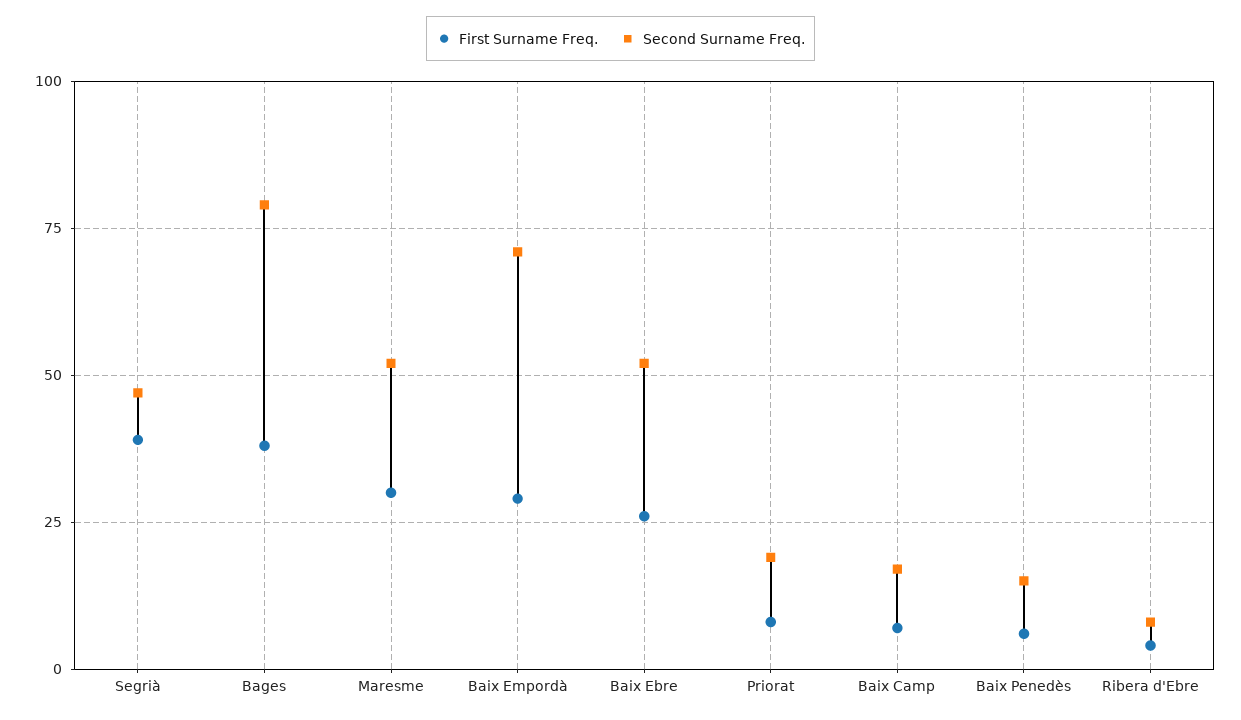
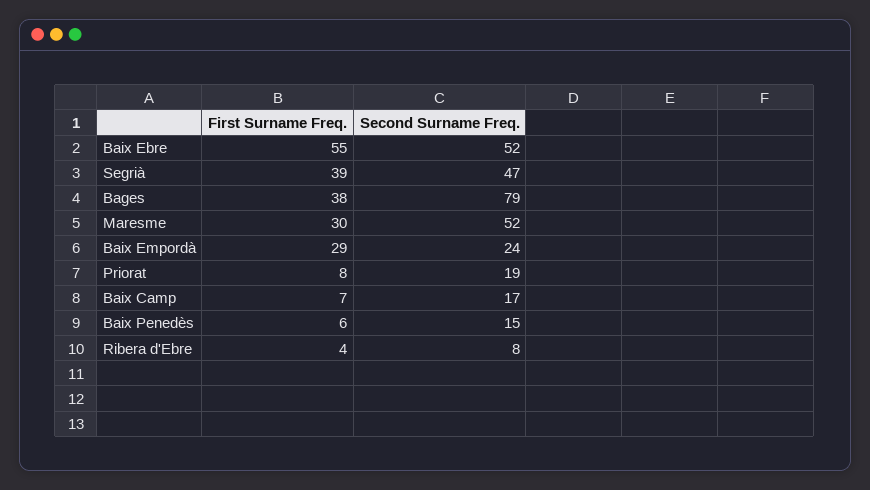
Second Surname Freq., Baix Empordà: 70 -> 24
First Surname Freq., Baix Ebre: 25 -> 55

